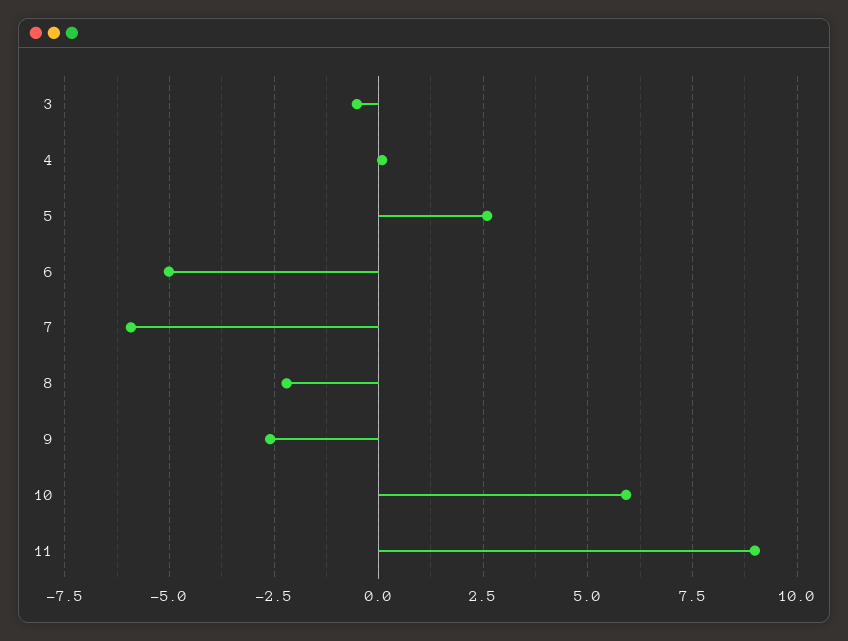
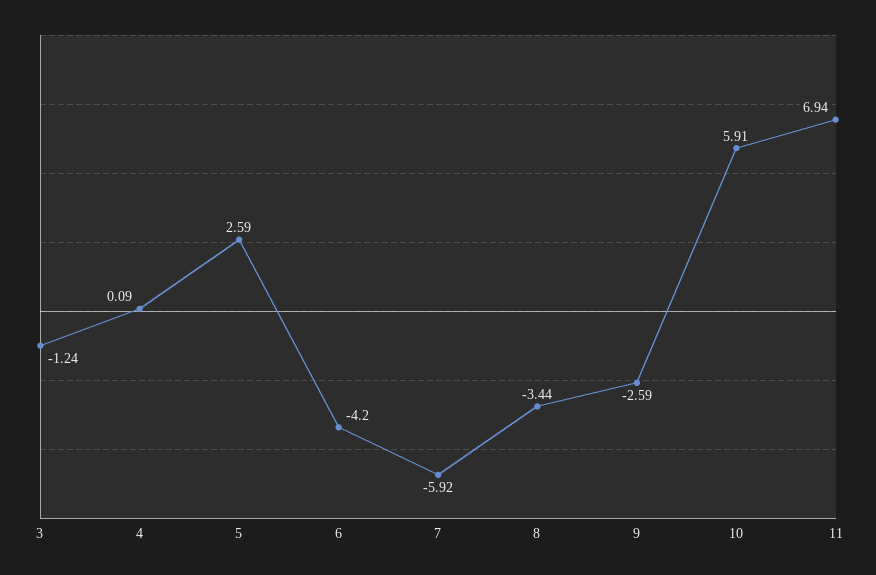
3: -0.5 -> -1.24
6: -5 -> -4.2
8: -2.25 -> -3.44
11: 9 -> 6.94

